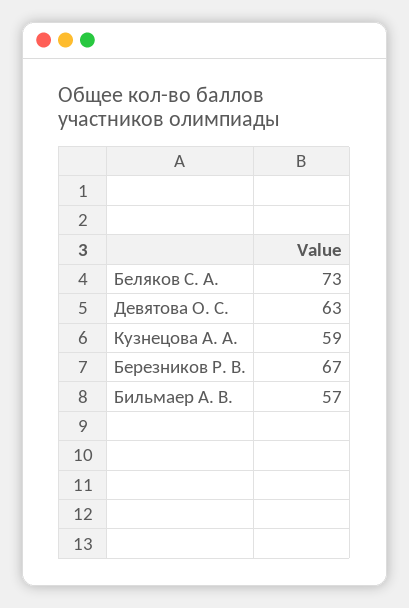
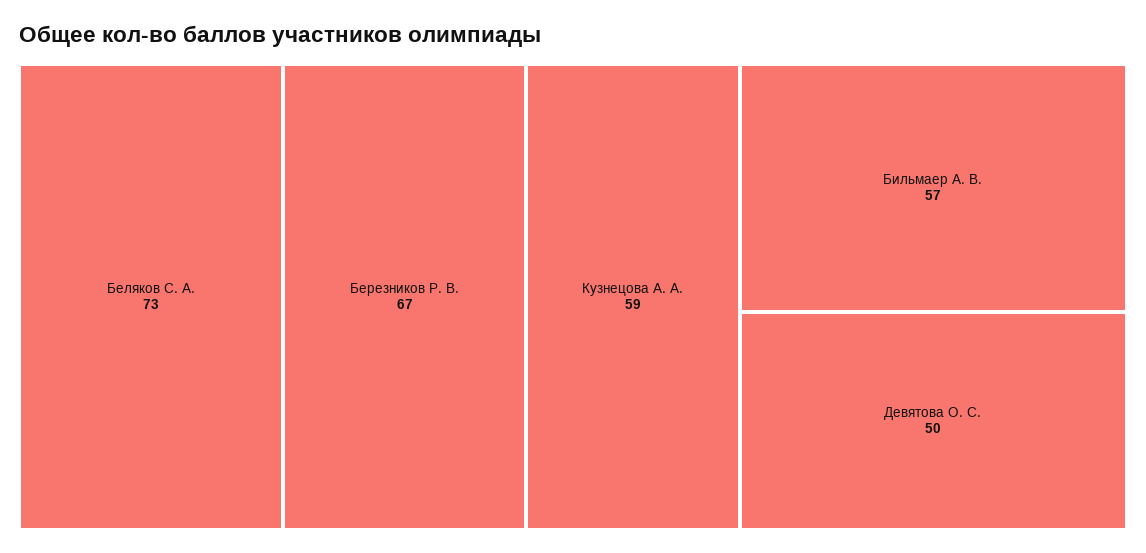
Девятова О. С.: 63 -> 50

